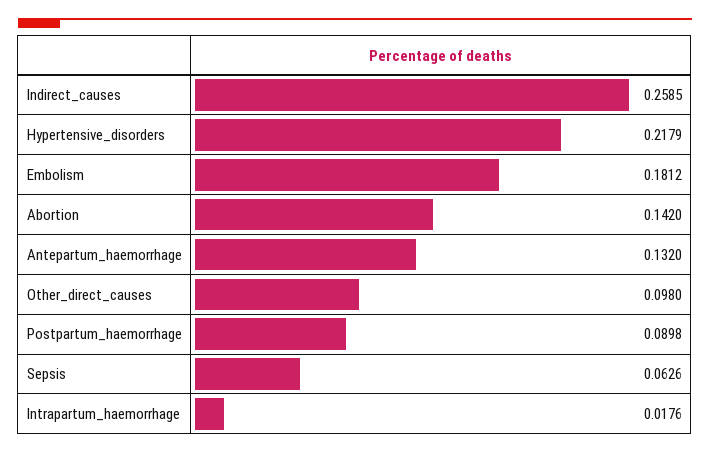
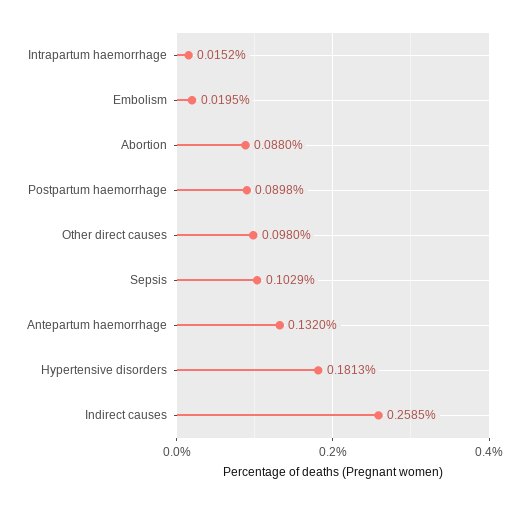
Hypertensive_disorders: 0.2179 -> 0.1813
Embolism: 0.1812 -> 0.0195
Abortion: 0.142 -> 0.088
Sepsis: 0.0626 -> 0.1029
Intrapartum_haemorrhage: 0.0176 -> 0.0152

